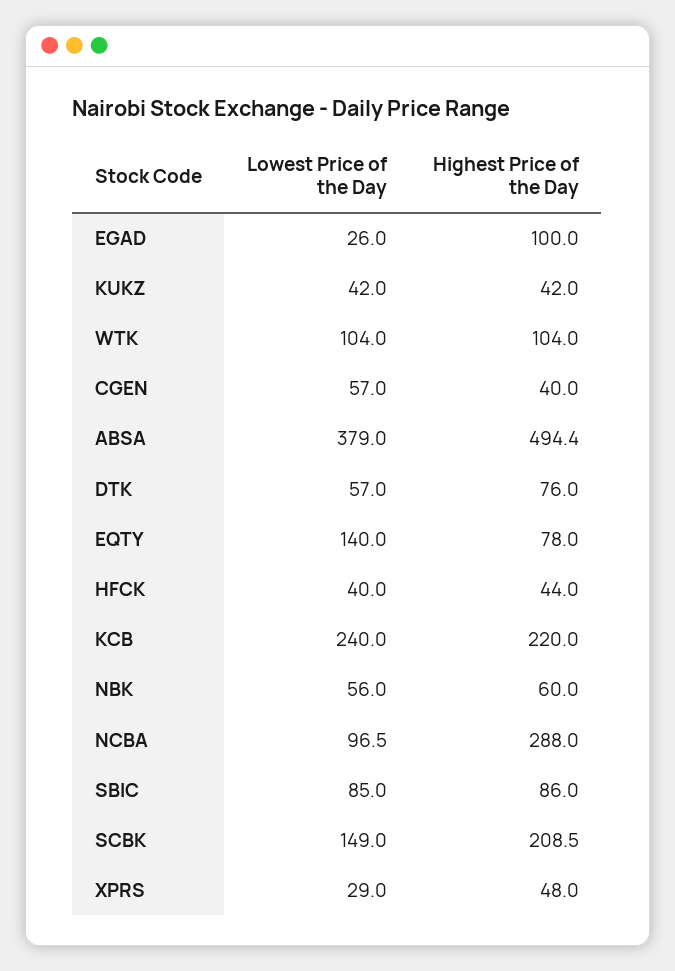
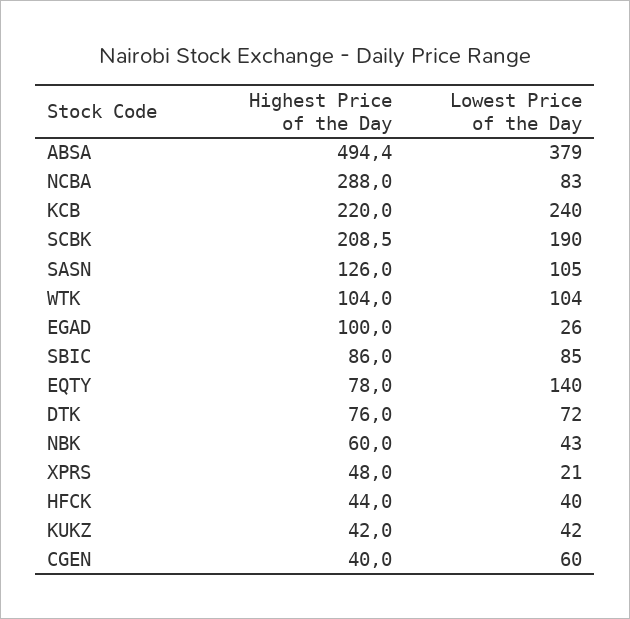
Lowest Price of the Day, CGEN: 57 -> 60
Lowest Price of the Day, DTK: 57 -> 72
Lowest Price of the Day, NBK: 56 -> 43
Lowest Price of the Day, NCBA: 96.5 -> 83
Lowest Price of the Day, SCBK: 149 -> 190
Lowest Price of the Day, XPRS: 29 -> 21
Highest Price of the Day, SASN: none -> 126
Lowest Price of the Day, SASN: none -> 105

